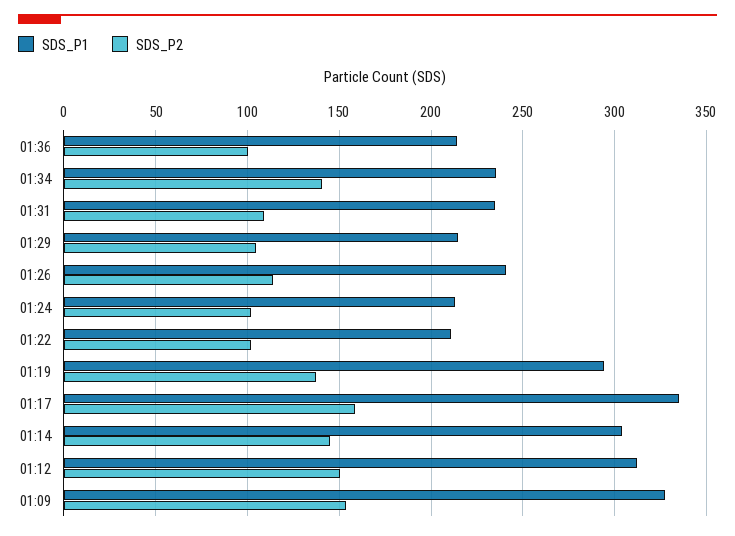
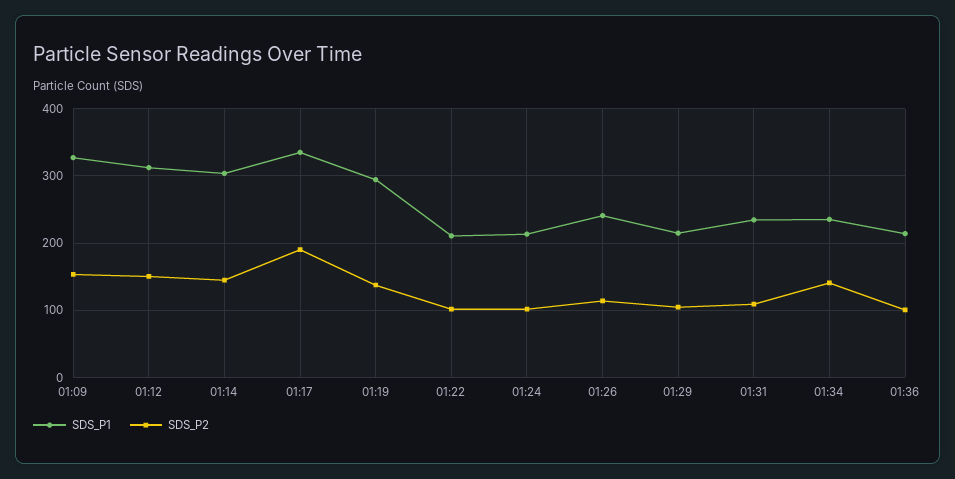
SDS_P2, 01:17: 160 -> 190

